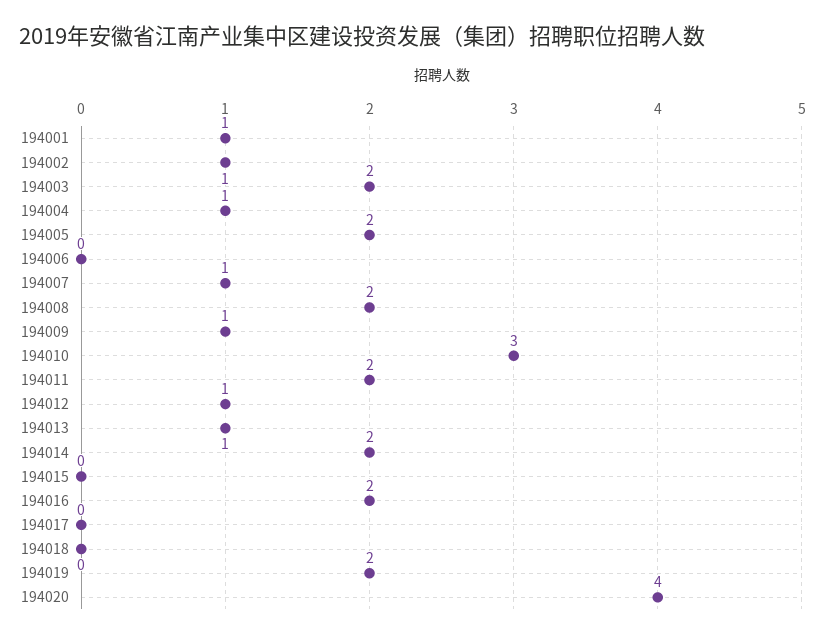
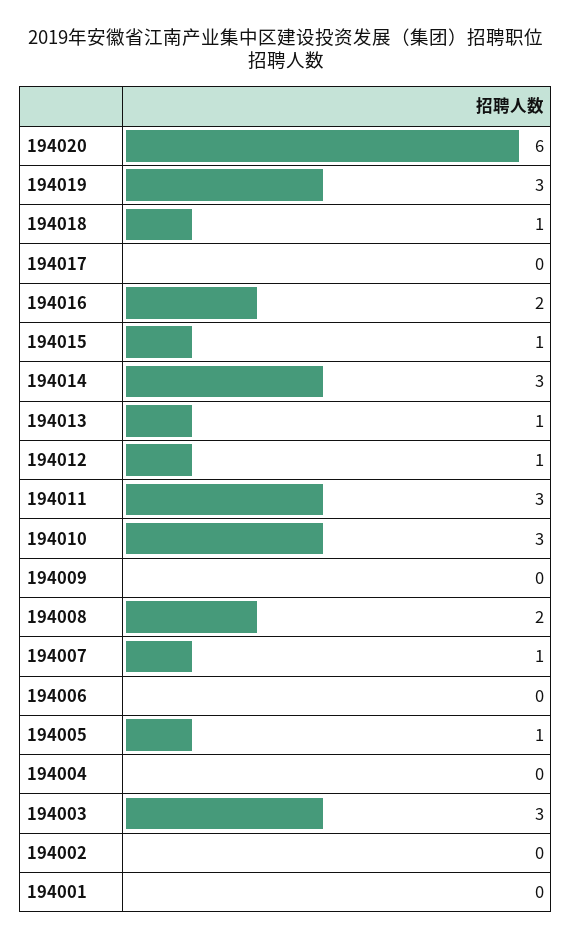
194001: 1 -> 0
194002: 1 -> 0
194003: 2 -> 3
194004: 1 -> 0
194005: 2 -> 1
194009: 1 -> 0
194011: 2 -> 3
194014: 2 -> 3
194015: 0 -> 1
194018: 0 -> 1
194019: 2 -> 3
194020: 4 -> 6

